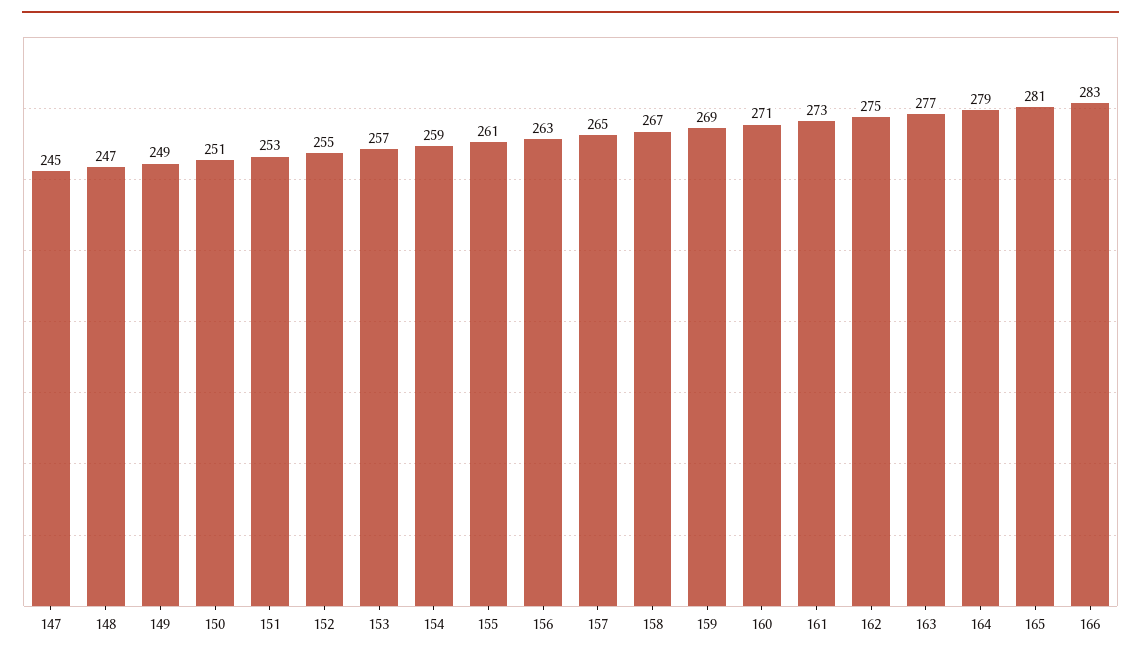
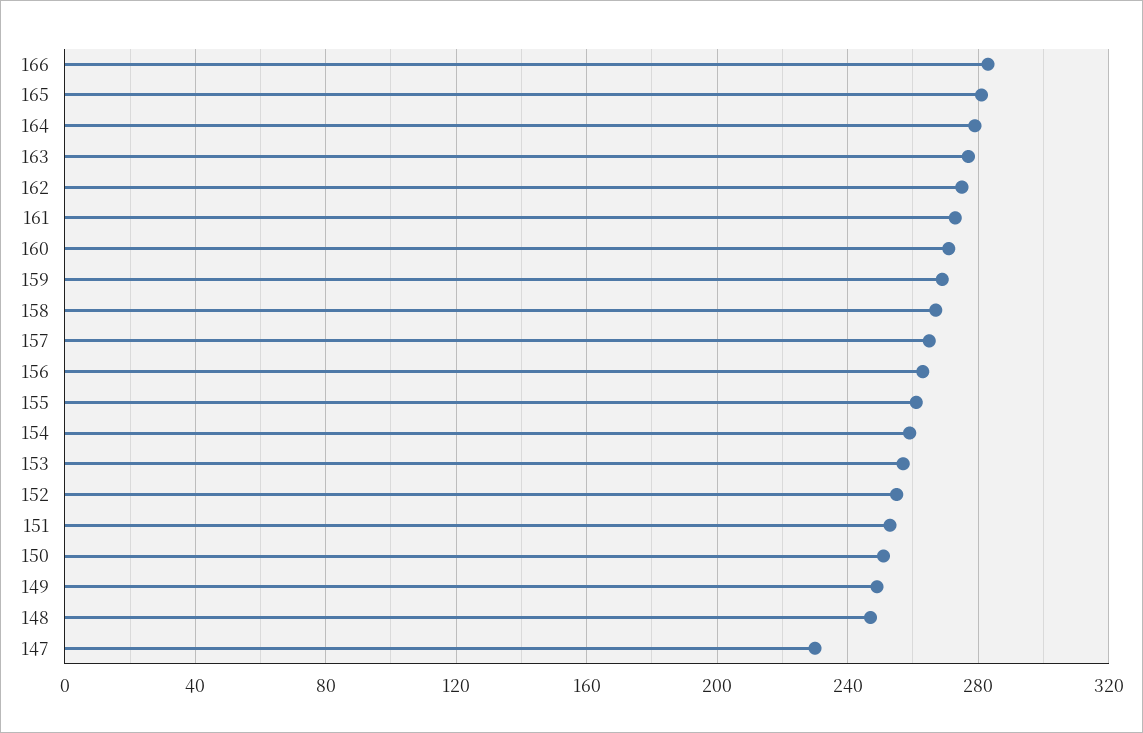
147: 245 -> 230

